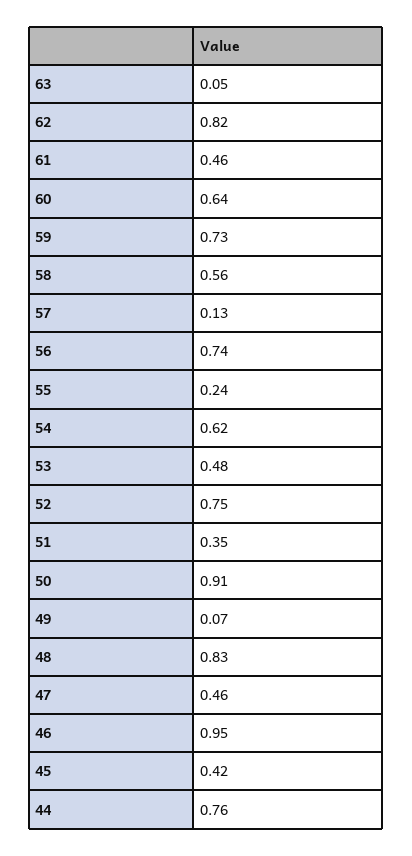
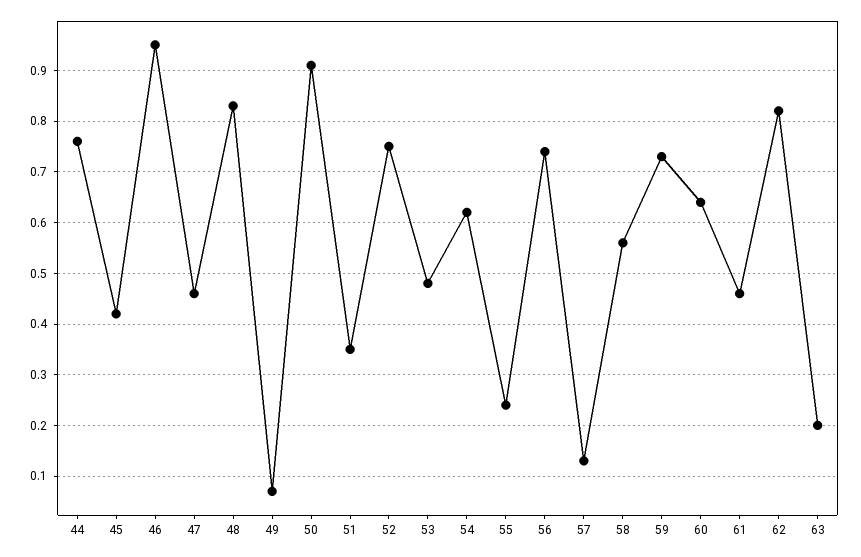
63: 0.05 -> 0.2

